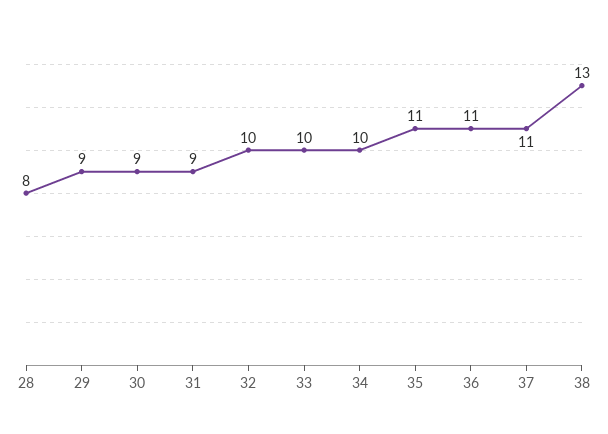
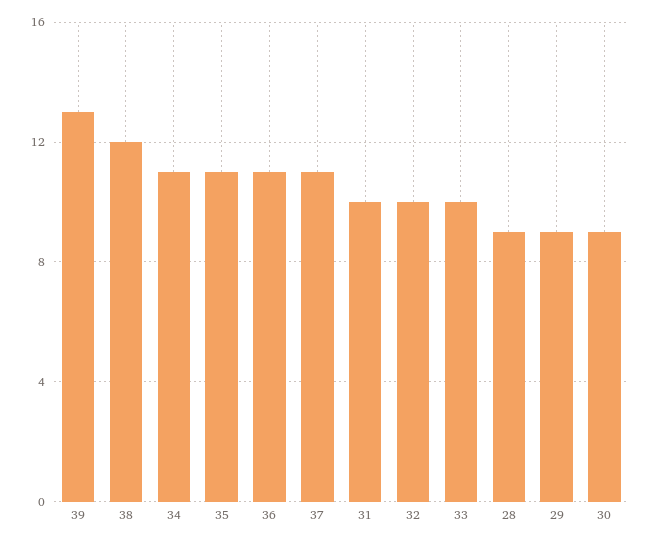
28: 8 -> 9
31: 9 -> 10
34: 10 -> 11
38: 13 -> 12
39: none -> 13

